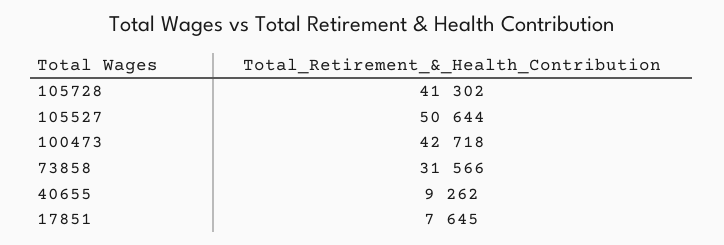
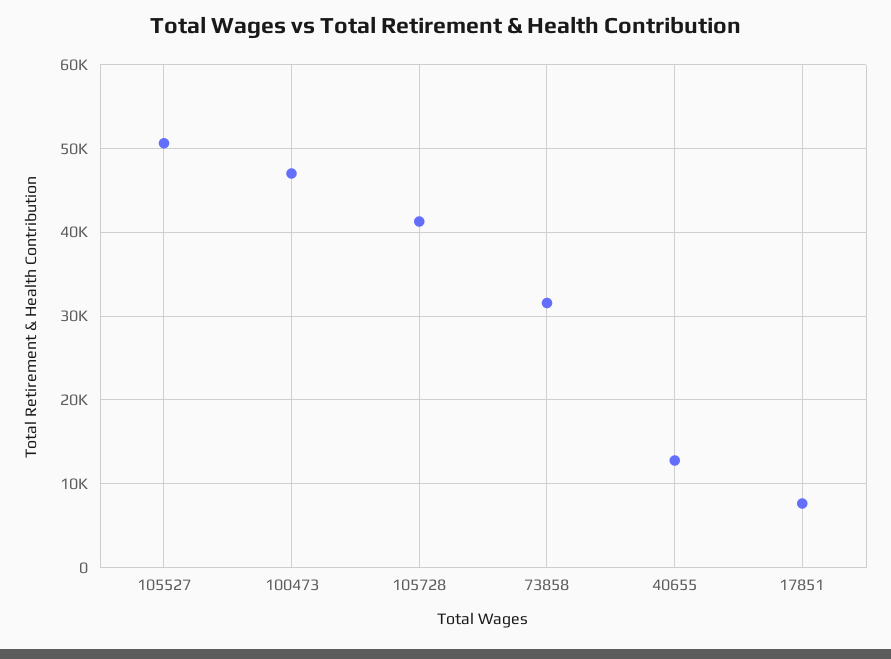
100473: 42718 -> 47000
40655: 9262 -> 13000

